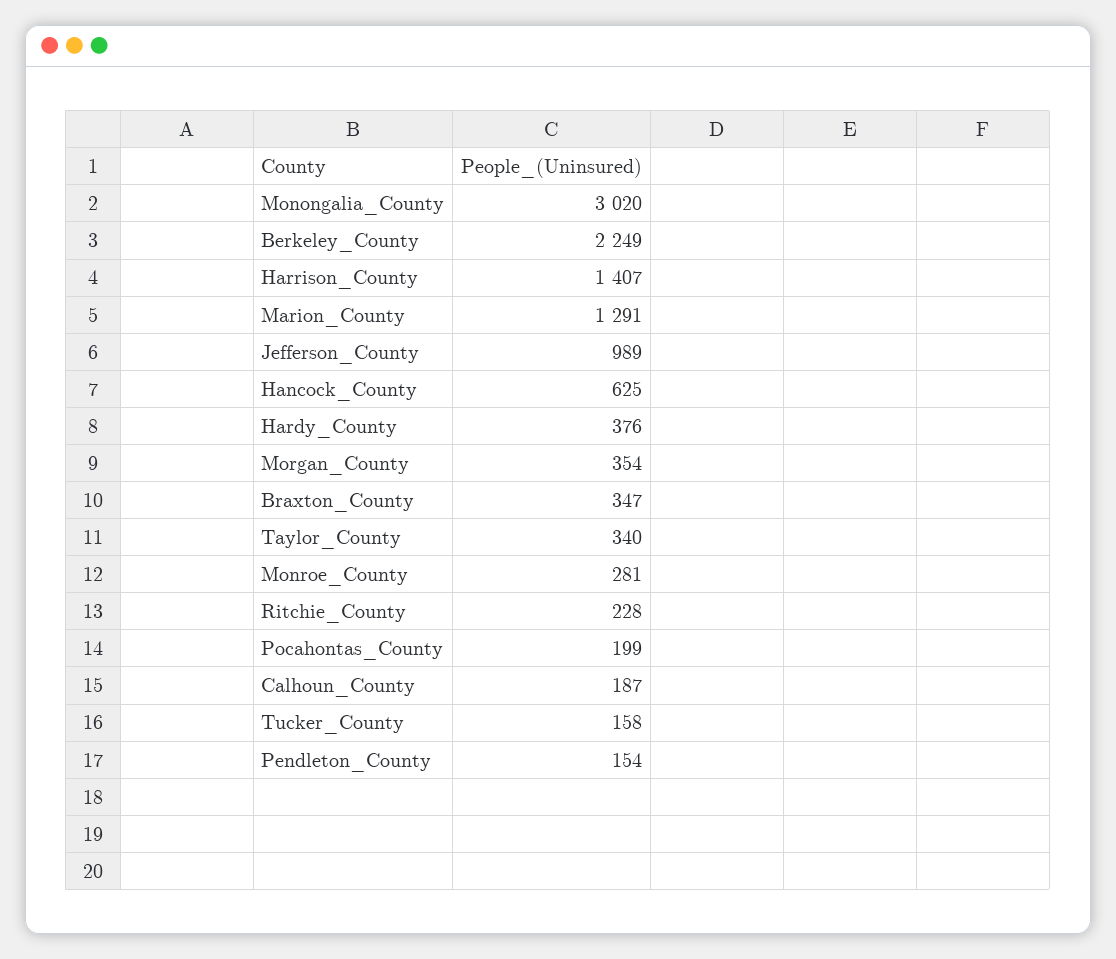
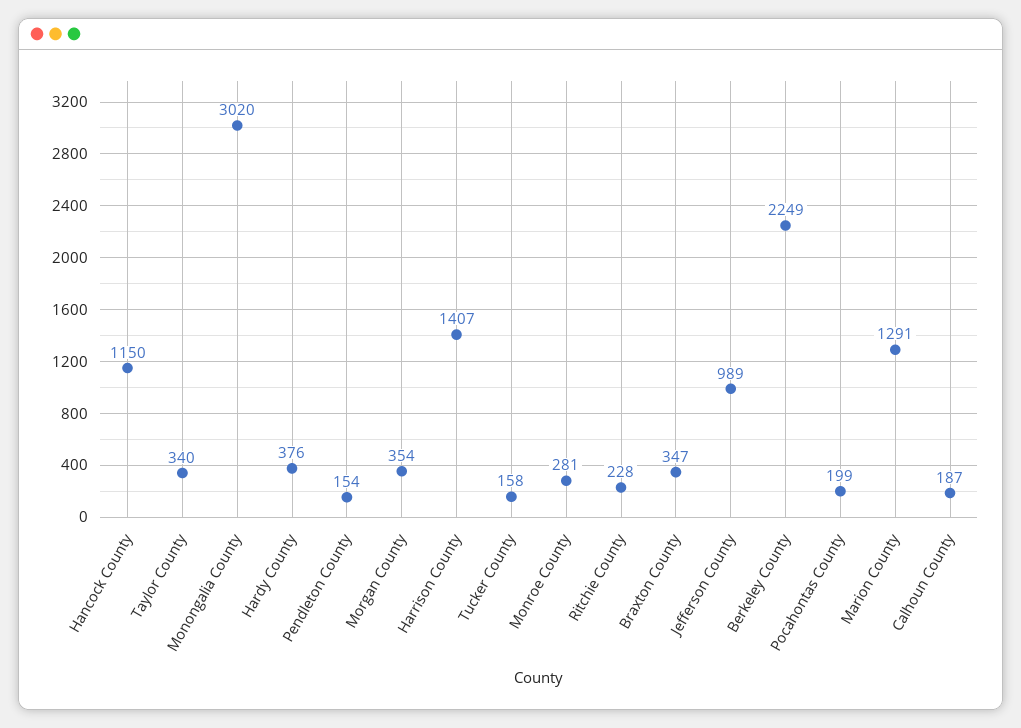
Hancock_County: 625 -> 1150

